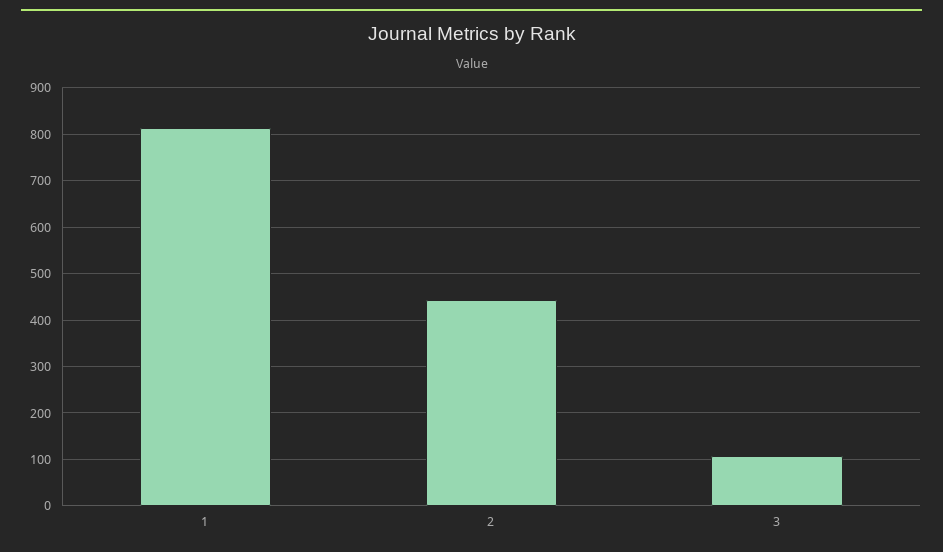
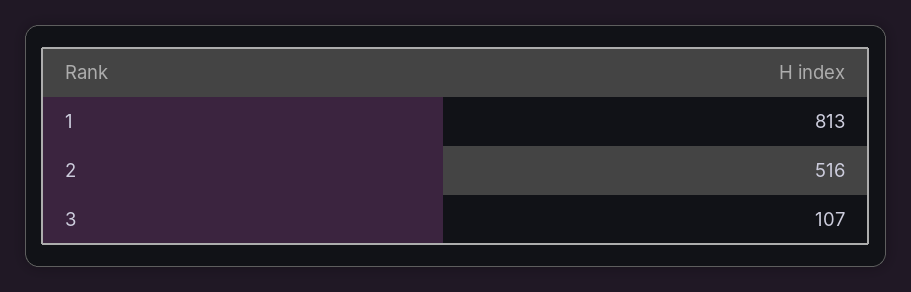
2: 440 -> 516

